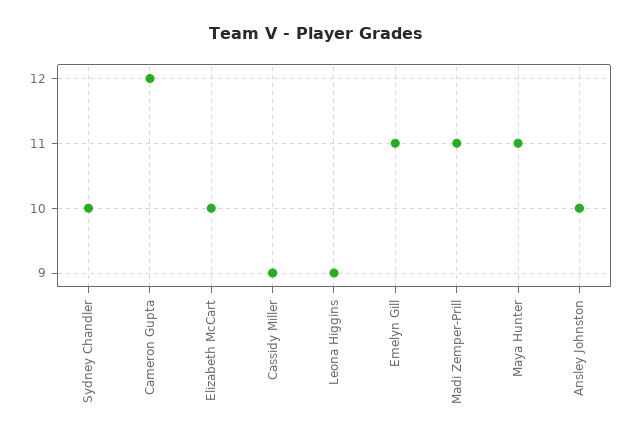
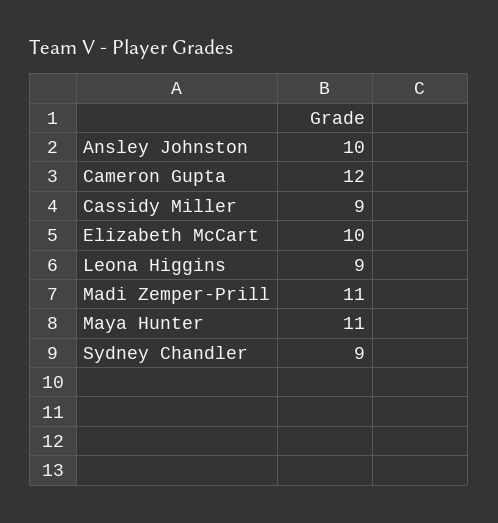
Sydney Chandler: 10 -> 9
Emelyn Gill: 11 -> none

